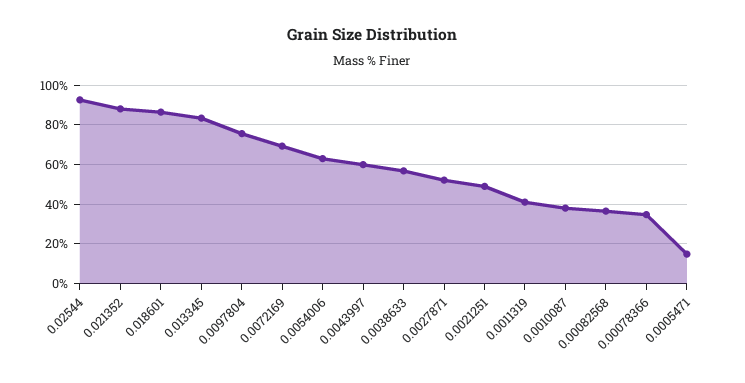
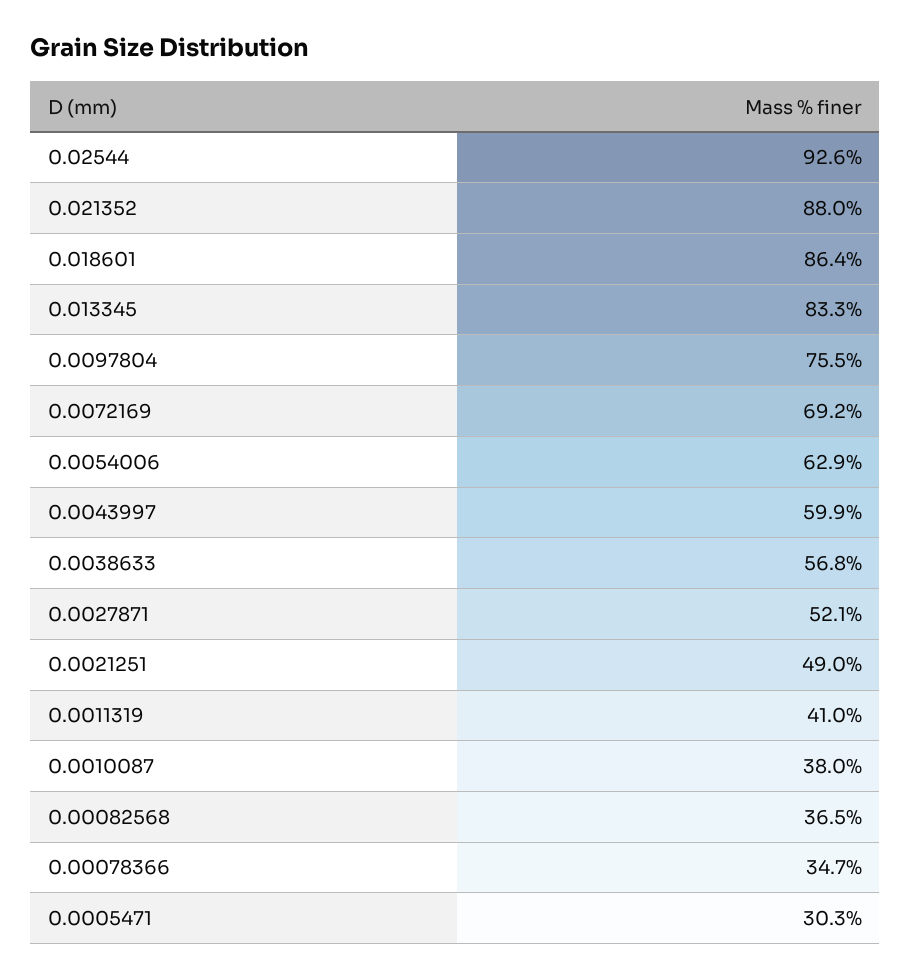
0.0005471: 15 -> 30.3

